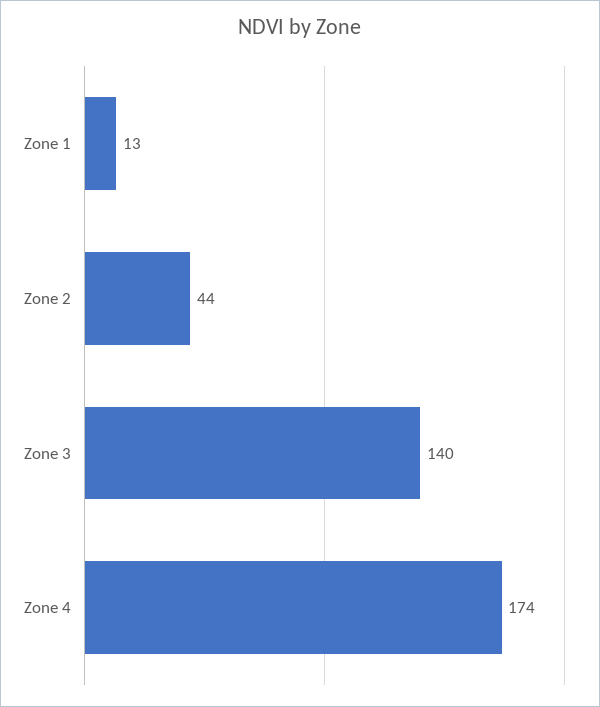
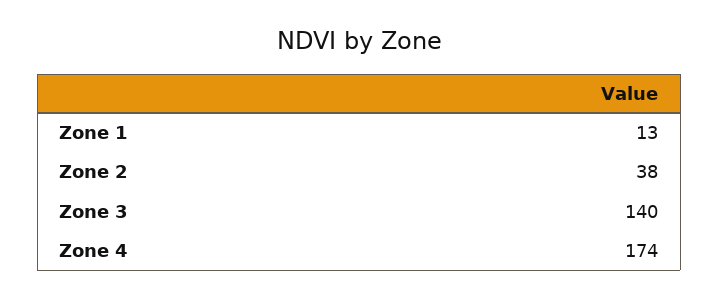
Zone 2: 44 -> 38

